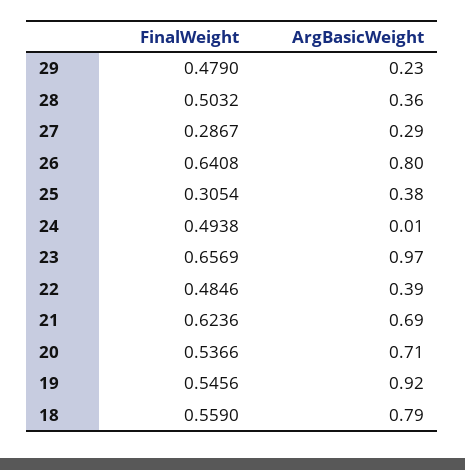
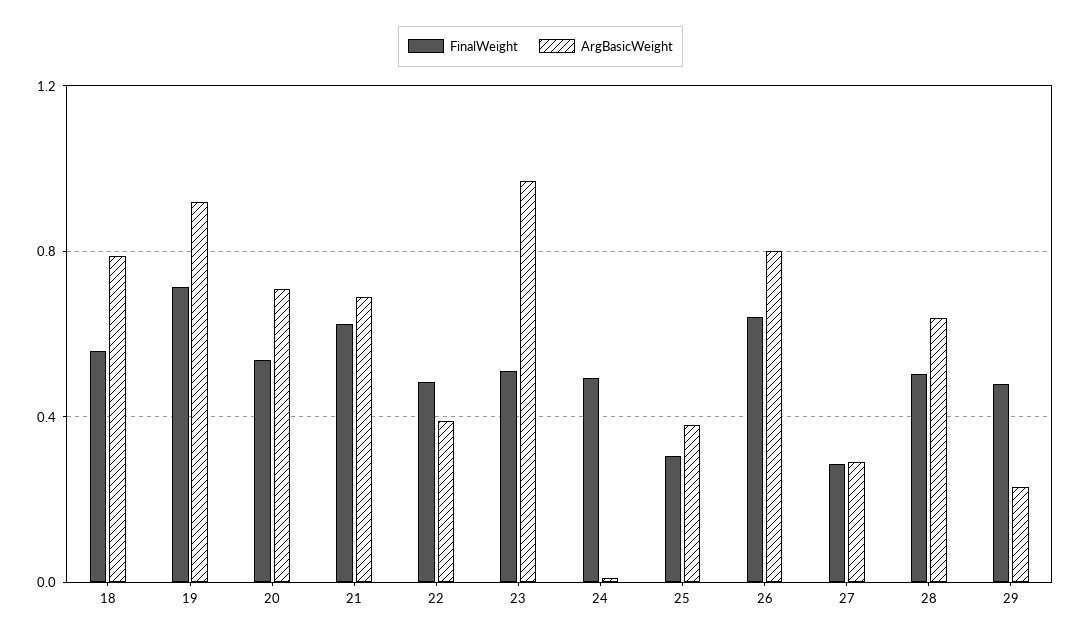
ArgBasicWeight, 28: 0.36 -> 0.65
FinalWeight, 23: 0.6569 -> 0.5
FinalWeight, 19: 0.5456 -> 0.7

